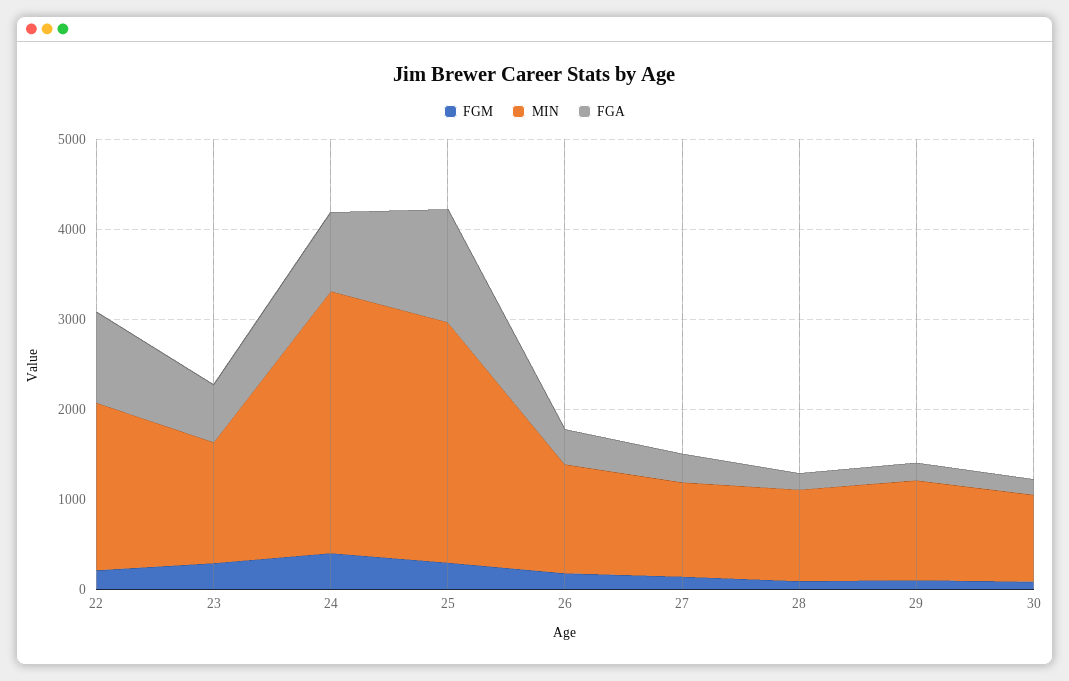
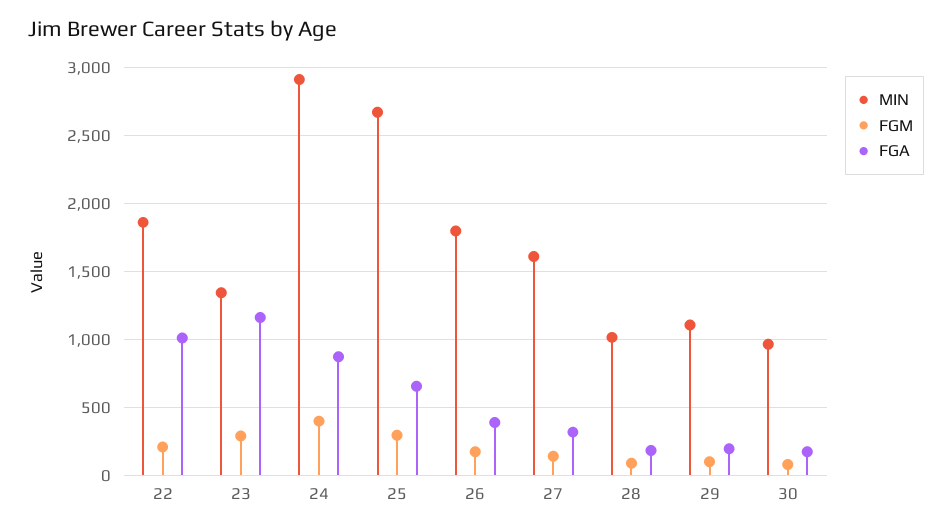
FGA, 23: 600 -> 1150
FGA, 25: 1200 -> 650
MIN, 26: 1200 -> 1800
MIN, 27: 1000 -> 1600

